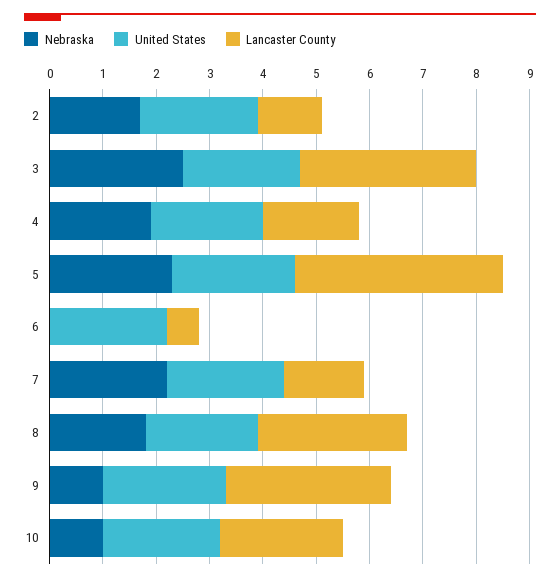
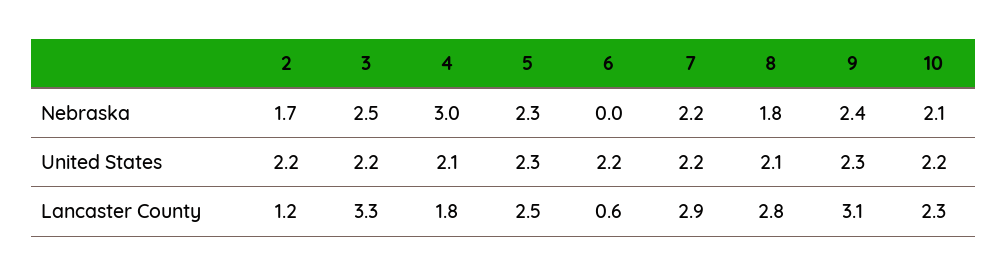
Nebraska, 4: 2 -> 3
Lancaster County, 5: 4 -> 2.5
Lancaster County, 7: 1.5 -> 2.9
Nebraska, 9: 1 -> 2.4
Nebraska, 10: 1 -> 2.1

